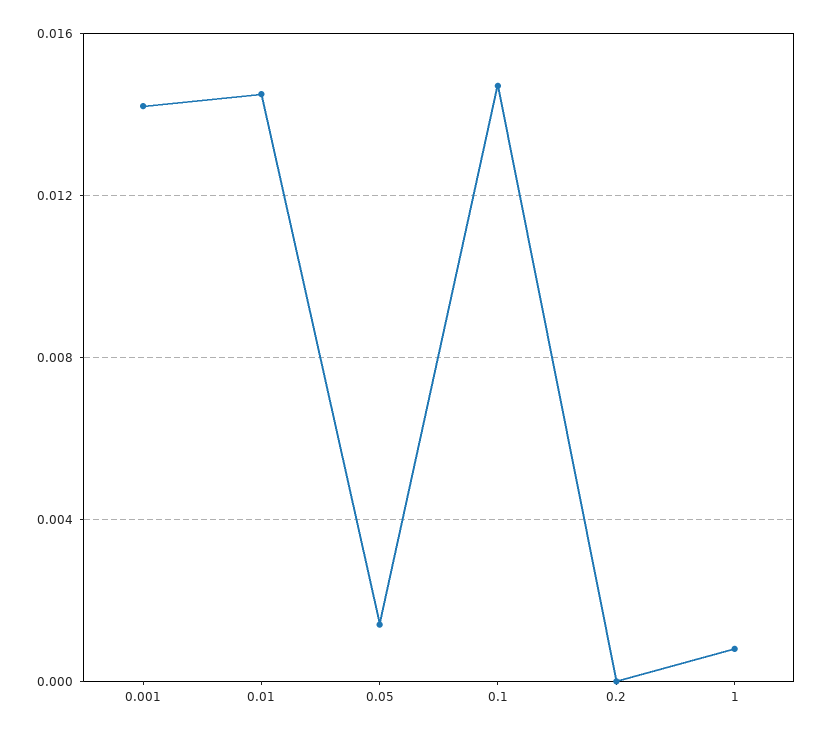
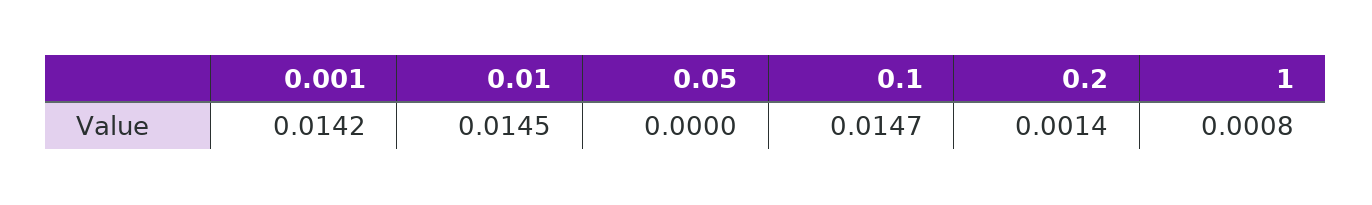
0.05: 0.0015 -> 0
0.2: 0 -> 0.0014

